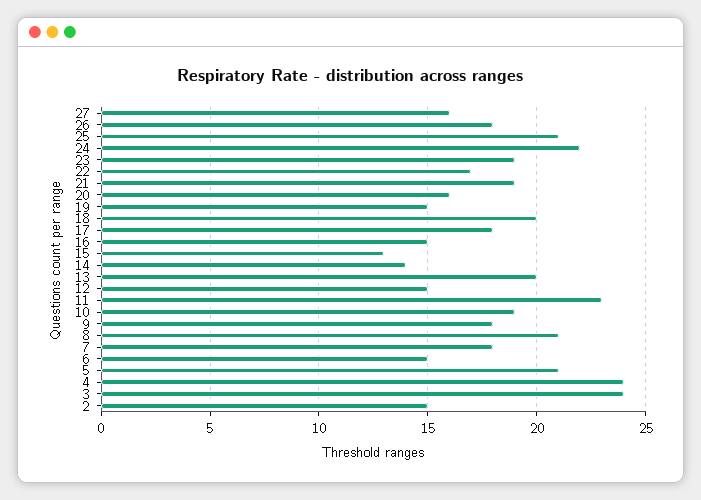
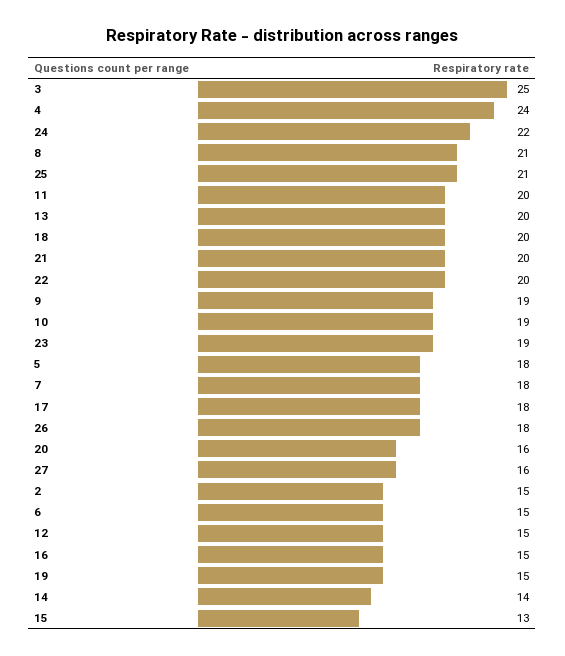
22: 17 -> 20
21: 19 -> 20
11: 23 -> 20
9: 18 -> 19
5: 21 -> 18
3: 24 -> 25

